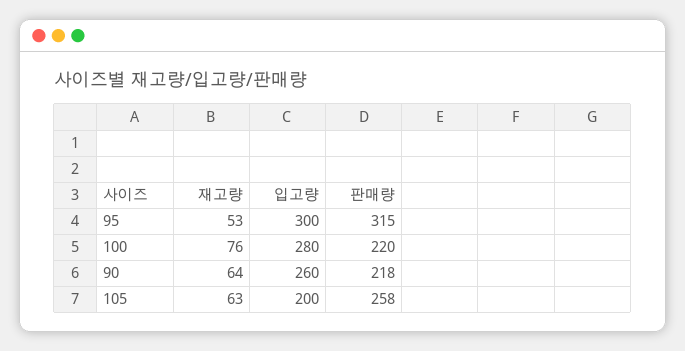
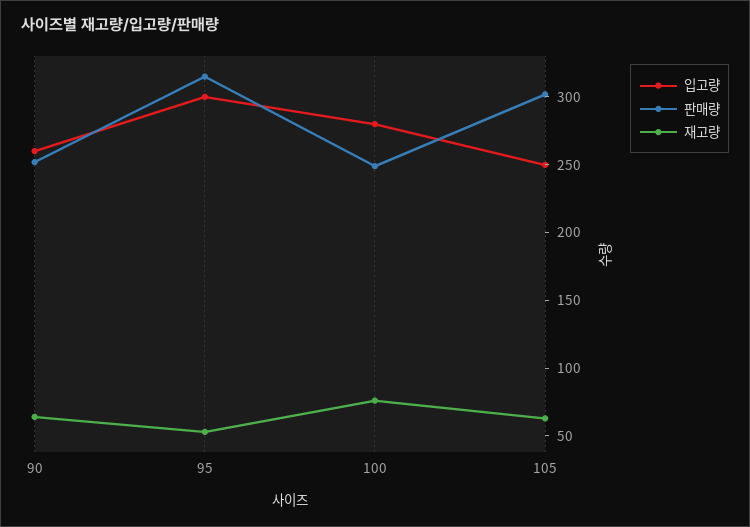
판매량, 100: 220 -> 250
판매량, 90: 218 -> 250
입고량, 105: 200 -> 250
판매량, 105: 258 -> 300

